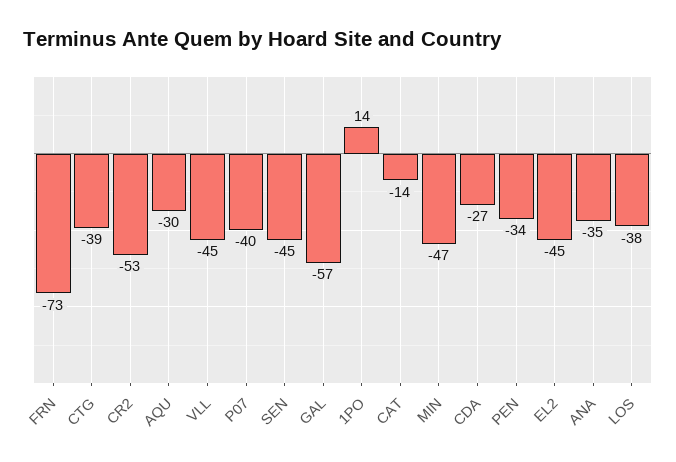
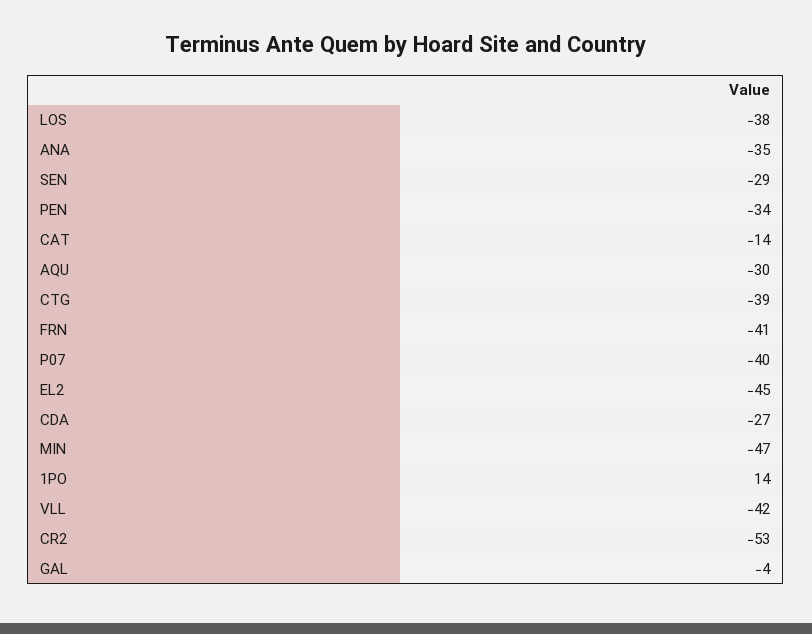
FRN: -73 -> -41
VLL: -45 -> -42
SEN: -45 -> -29
GAL: -57 -> -4

